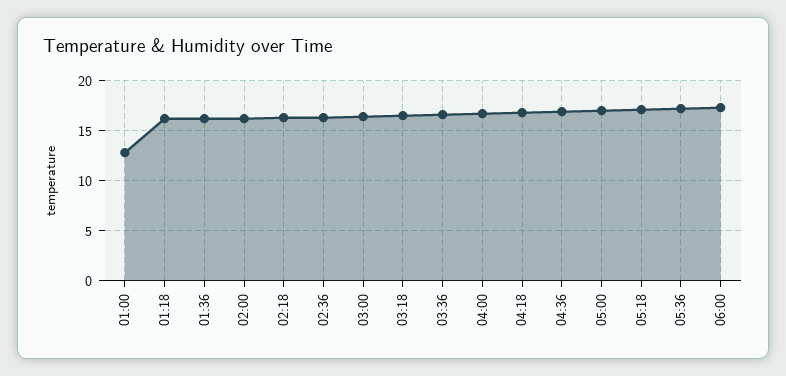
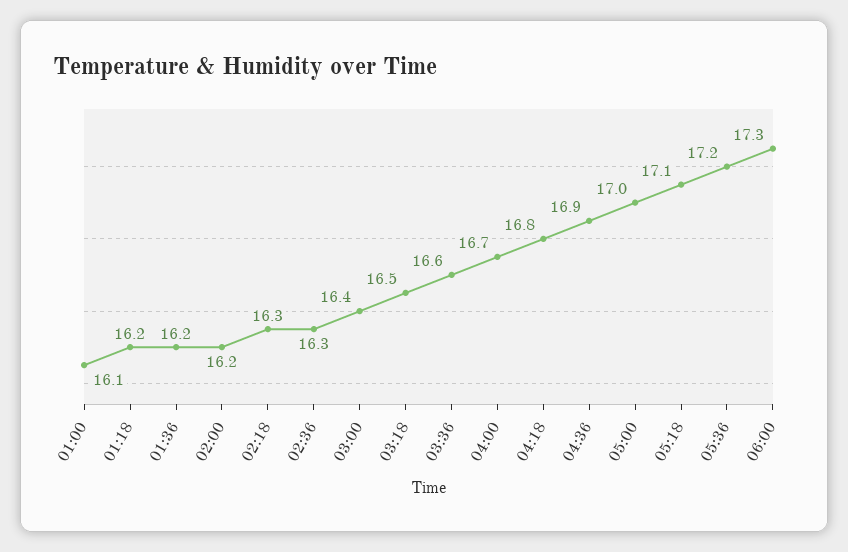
01:00: 13 -> 16.1

